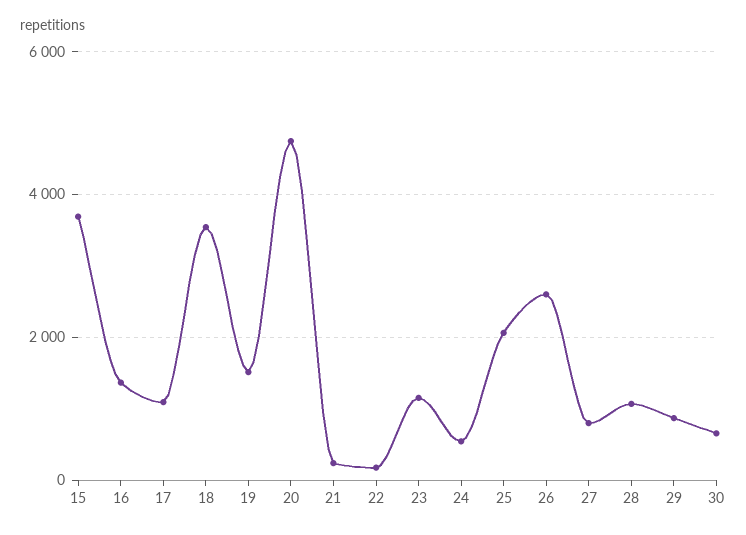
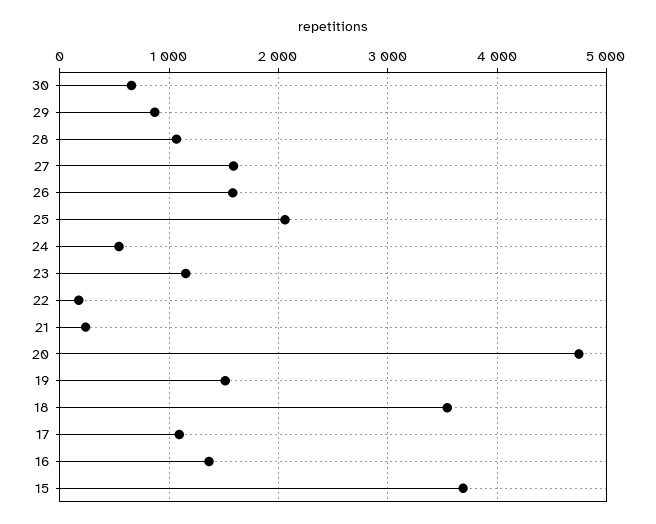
26: 2600 -> 1600
27: 800 -> 1600

